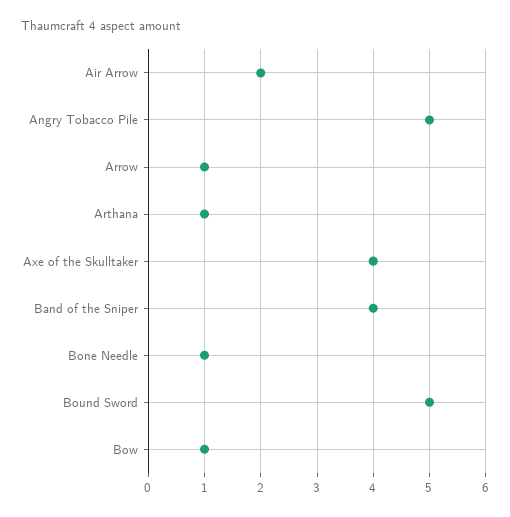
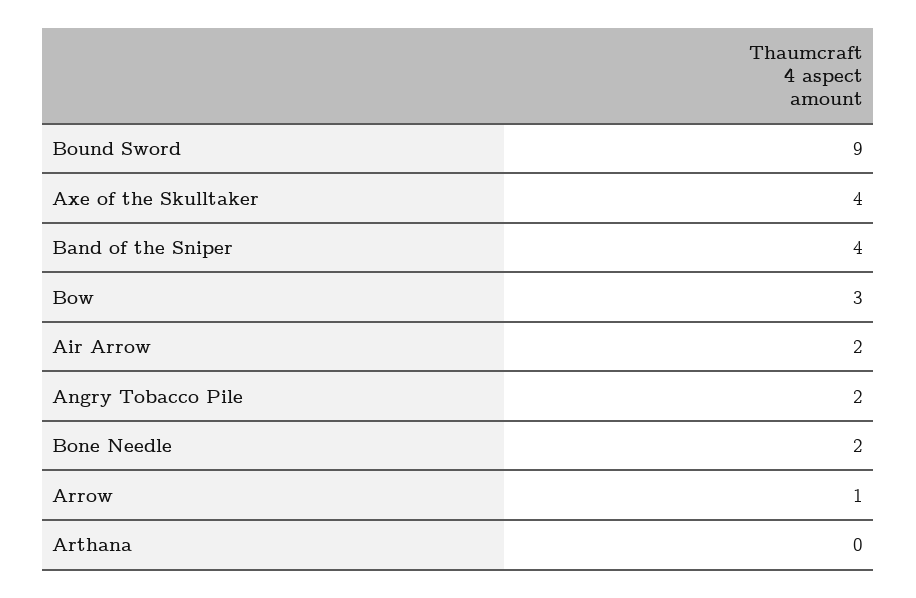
Angry Tobacco Pile: 5 -> 2
Arthana: 1 -> 0
Bone Needle: 1 -> 2
Bound Sword: 5 -> 9
Bow: 1 -> 3

